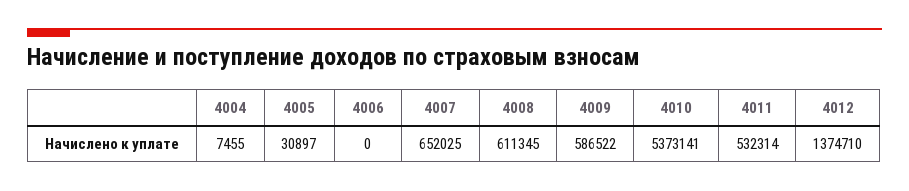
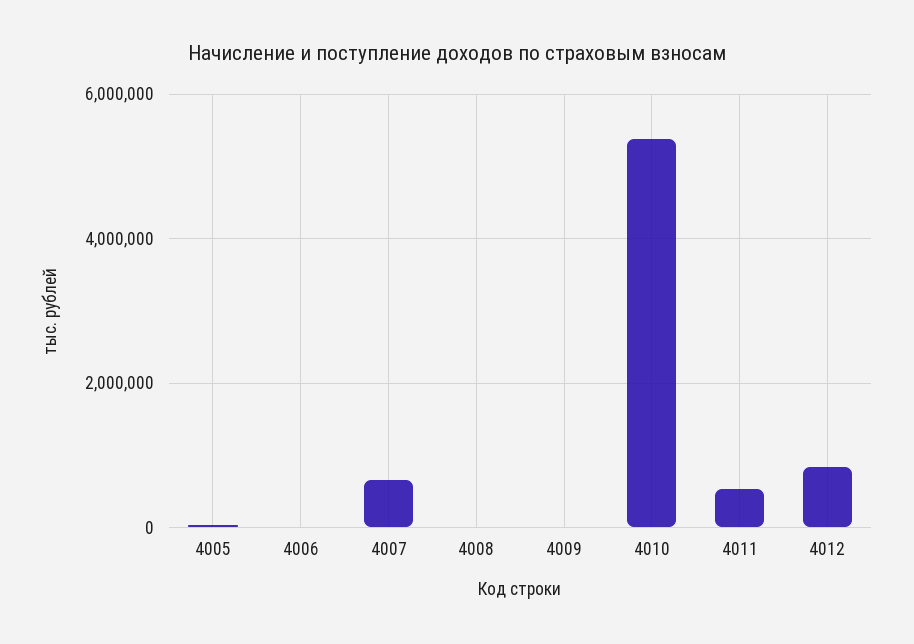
4004: 7455 -> none
4008: 611345 -> 0
4009: 586522 -> 0
4012: 1374710 -> 800000

